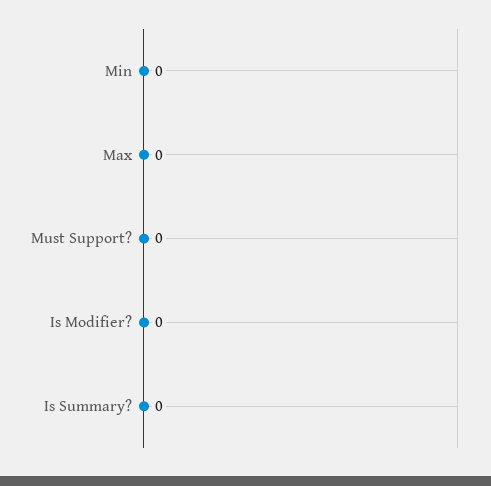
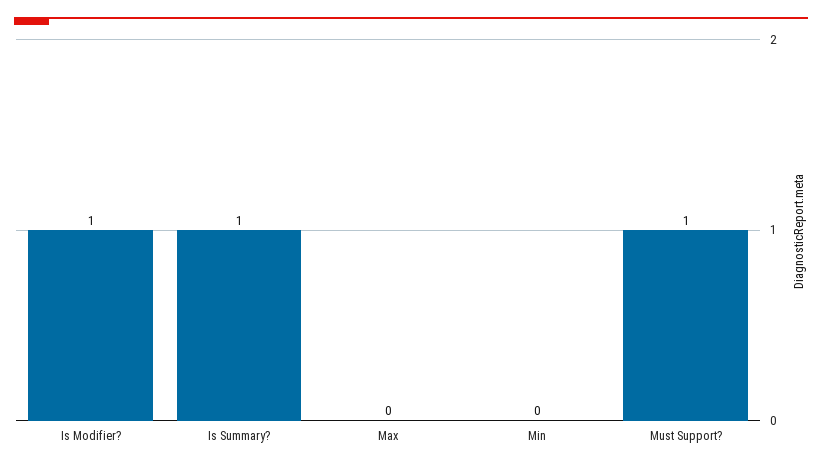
Must Support?: 0 -> 1
Is Modifier?: 0 -> 1
Is Summary?: 0 -> 1

